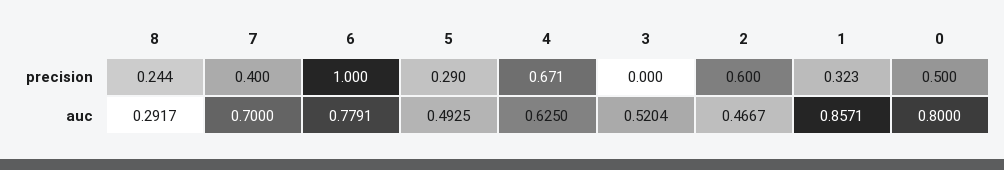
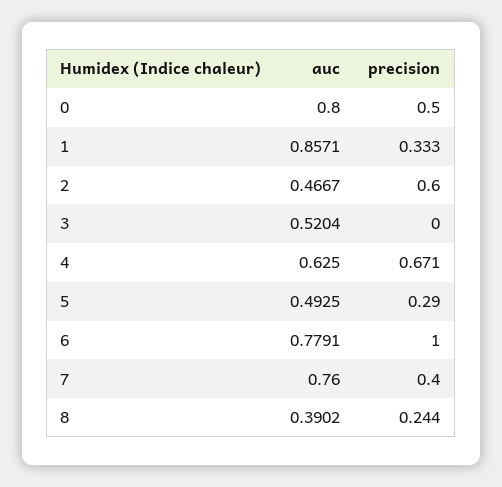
1, precision: 0.323 -> 0.333
8, auc: 0.2917 -> 0.3902
7, auc: 0.7 -> 0.76

